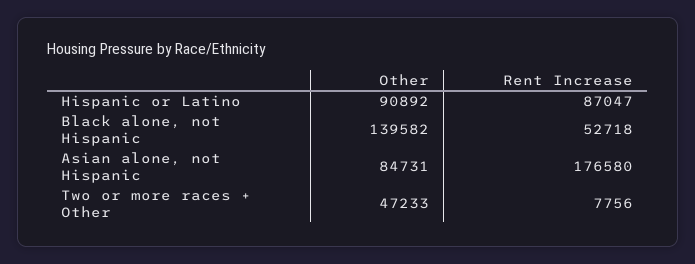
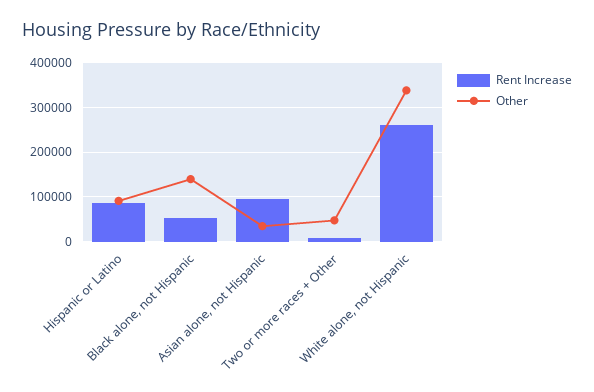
Other, Asian alone, not Hispanic: 84731 -> 40000
Rent Increase, Asian alone, not Hispanic: 176580 -> 100000
Rent Increase, White alone, not Hispanic: none -> 260000
Other, White alone, not Hispanic: none -> 340000

